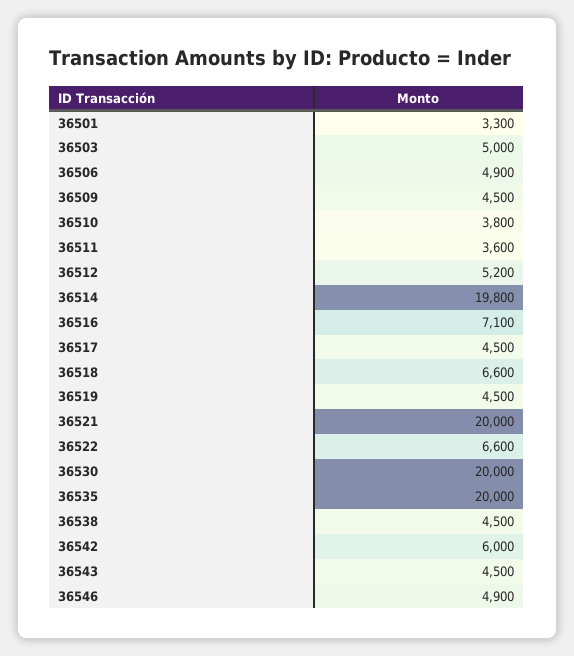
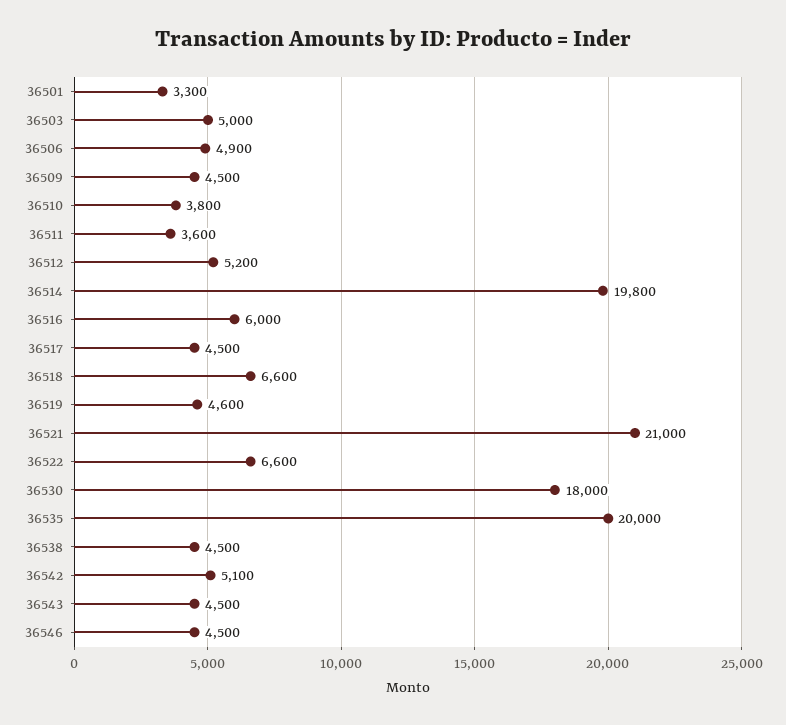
36516: 7100 -> 6000
36519: 4500 -> 4600
36521: 20000 -> 21000
36530: 20000 -> 18000
36542: 6000 -> 5100
36546: 4900 -> 4500

